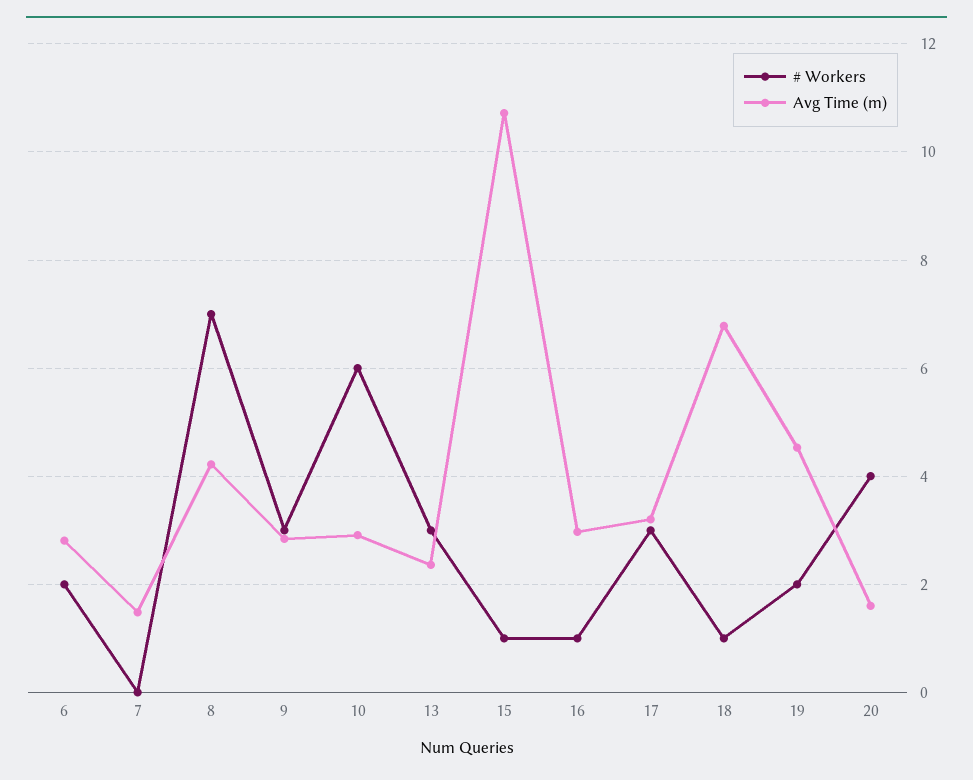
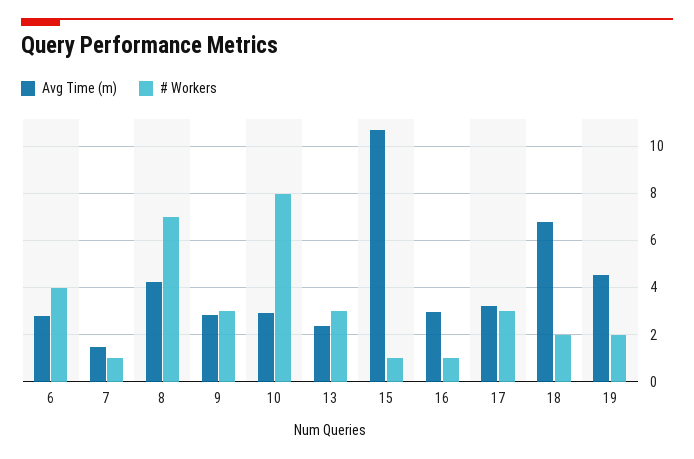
# Workers, 6: 2 -> 4
# Workers, 7: 0 -> 1
# Workers, 10: 6 -> 8
# Workers, 18: 1 -> 2
# Workers, 20: 4 -> none
Avg Time (m), 20: 1.6 -> none

